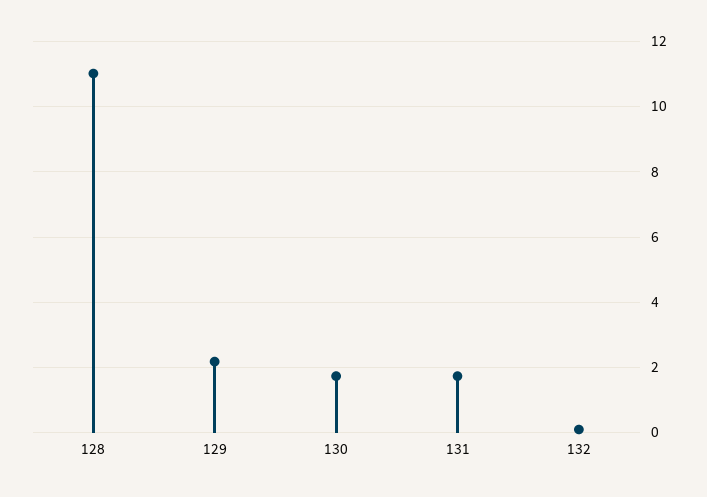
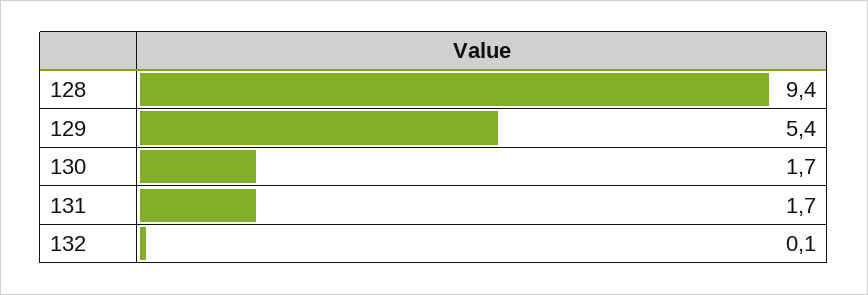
128: 11 -> 9.4
129: 2.2 -> 5.4

